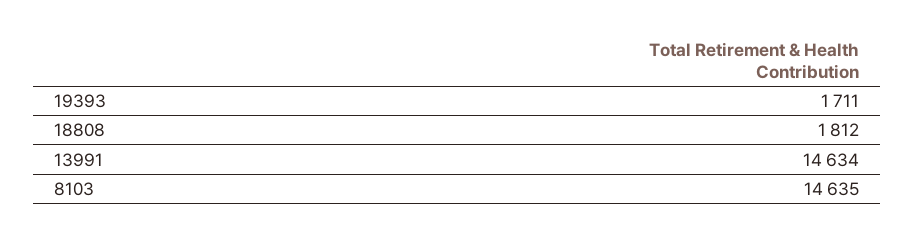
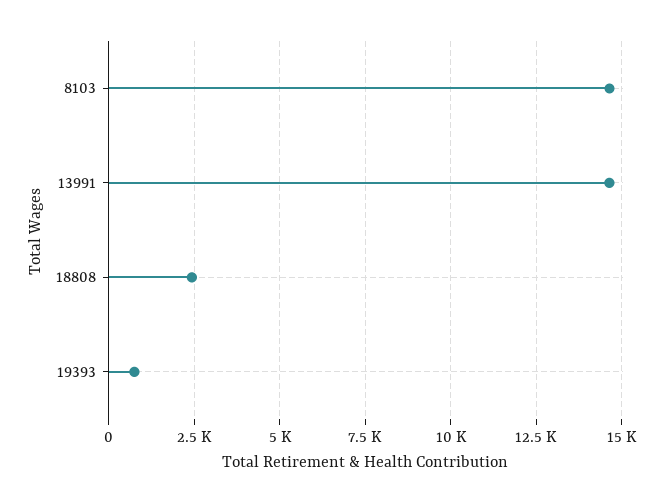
19393: 1711 -> 750
18808: 1812 -> 2500

